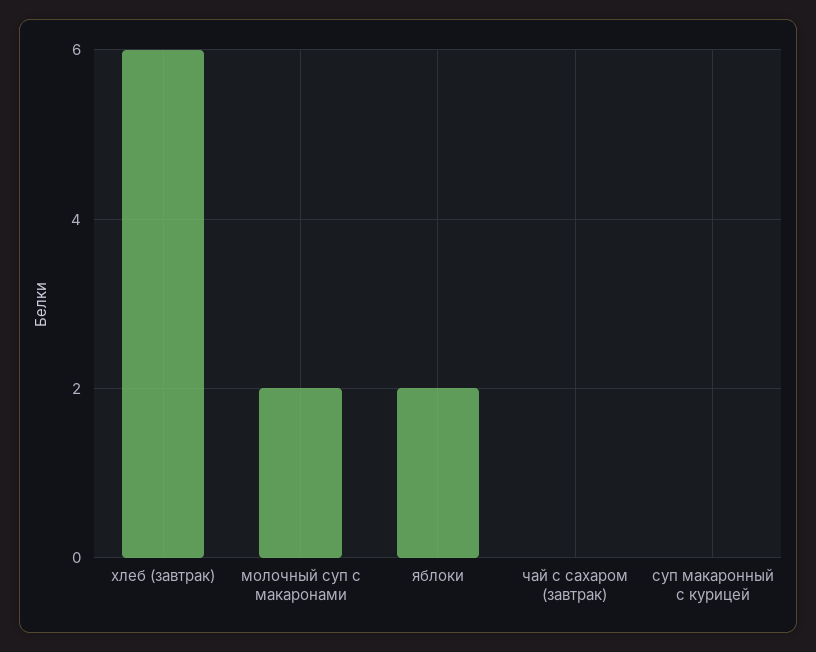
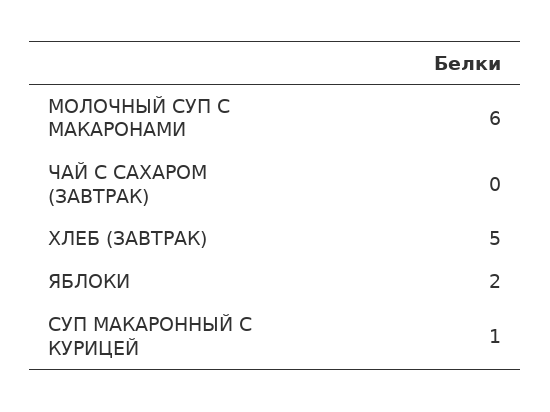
хлеб (завтрак): 6 -> 5
молочный суп с макаронами: 2 -> 6
суп макаронный с курицей: 0 -> 1

